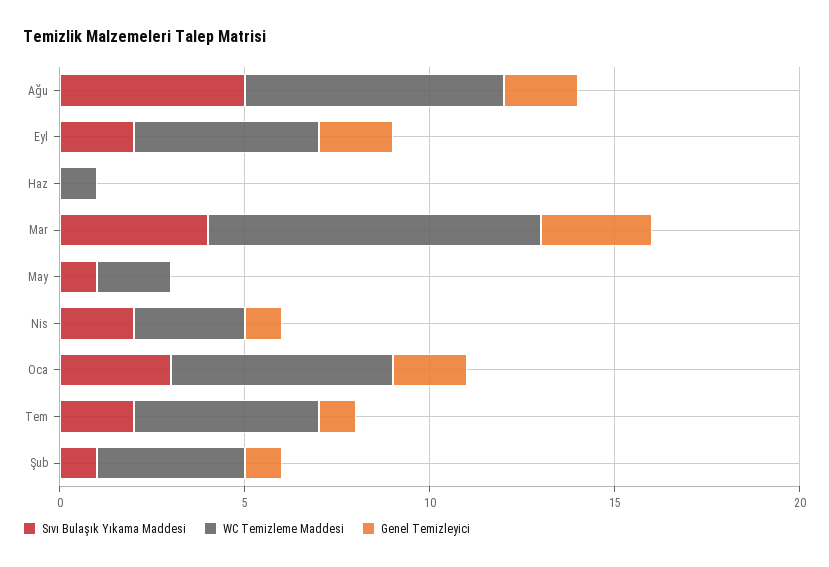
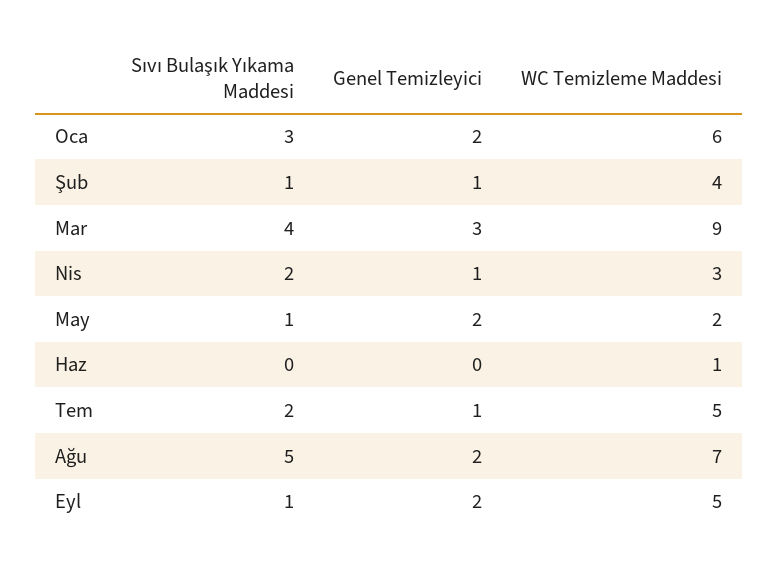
Sıvı Bulaşık Yıkama Maddesi, Eyl: 2 -> 1
Genel Temizleyici, May: 0 -> 2

